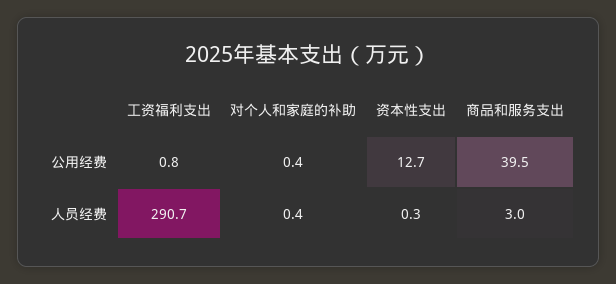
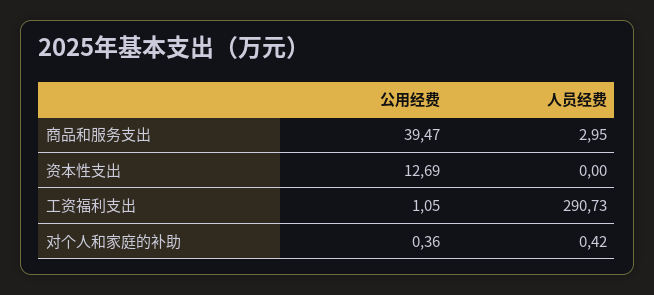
工资福利支出, 公用经费: 0.8 -> 1.05
资本性支出, 人员经费: 0.3 -> 0

